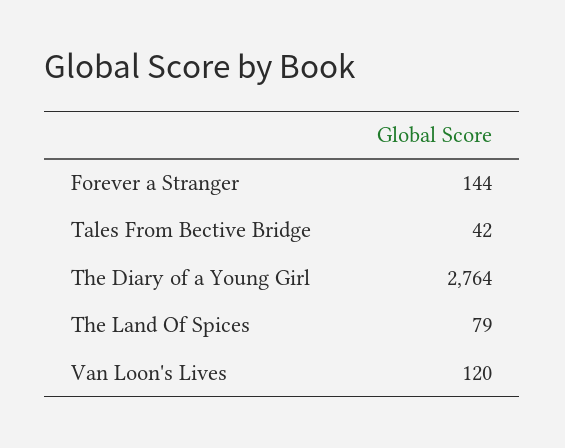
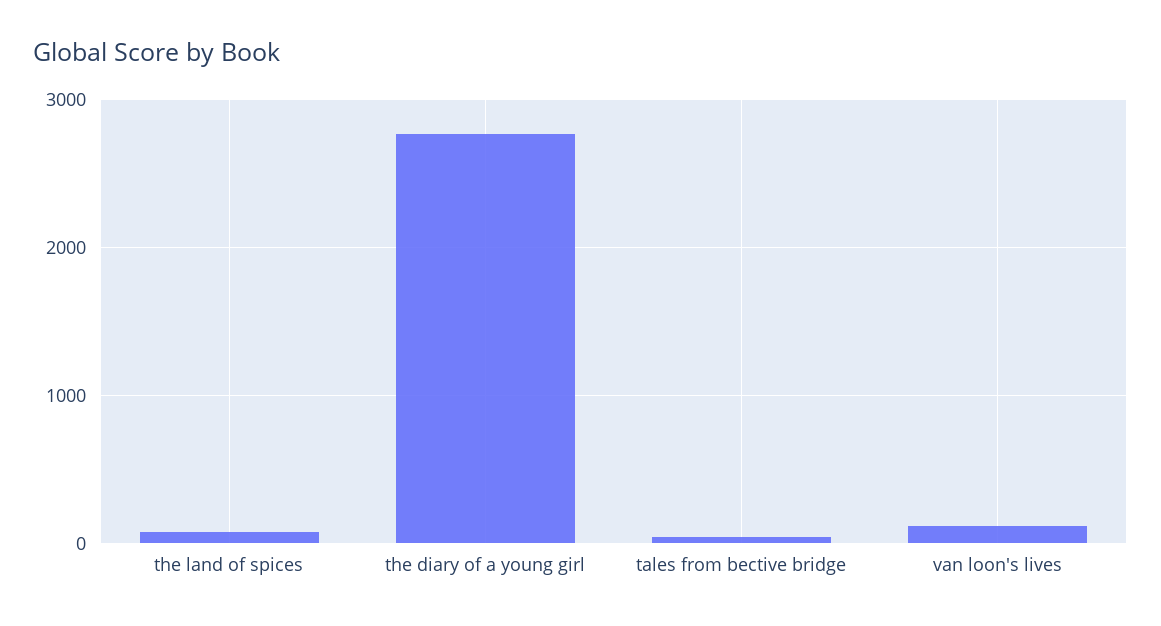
Forever a Stranger: 144 -> none

